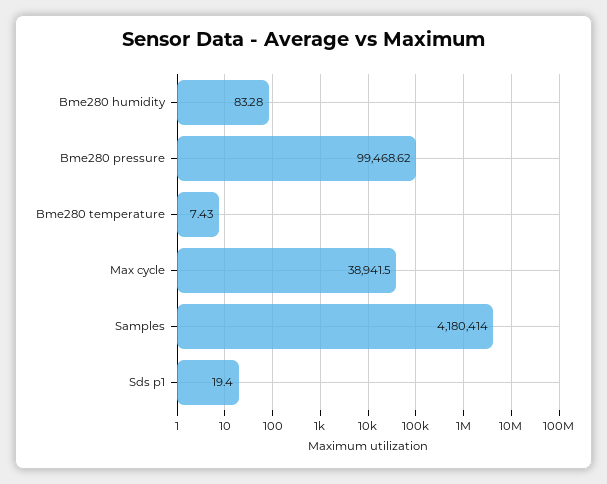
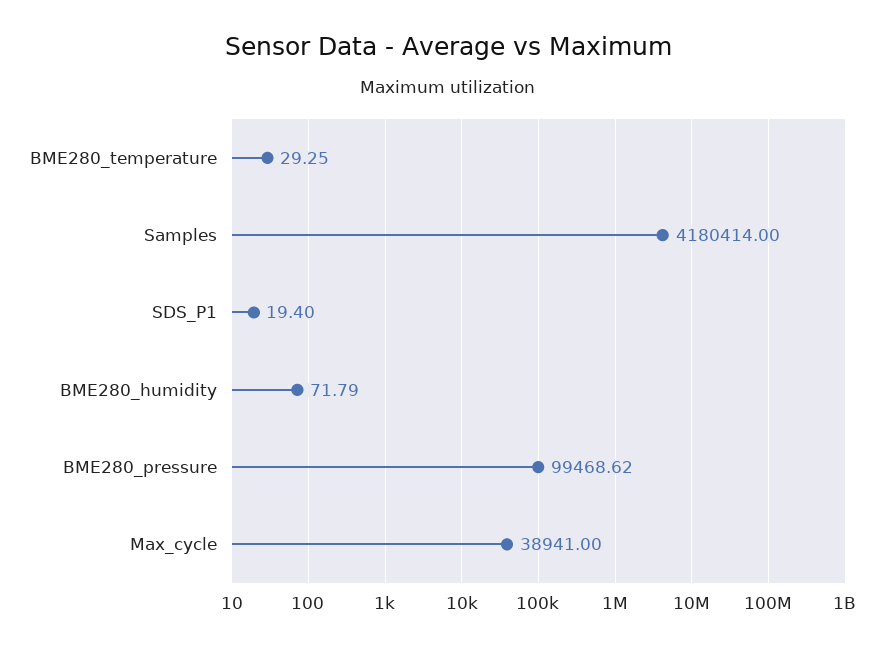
Bme280 humidity: 83.28 -> 71.79
Bme280 temperature: 7.43 -> 29.25
Max cycle: 38941.5 -> 38941

